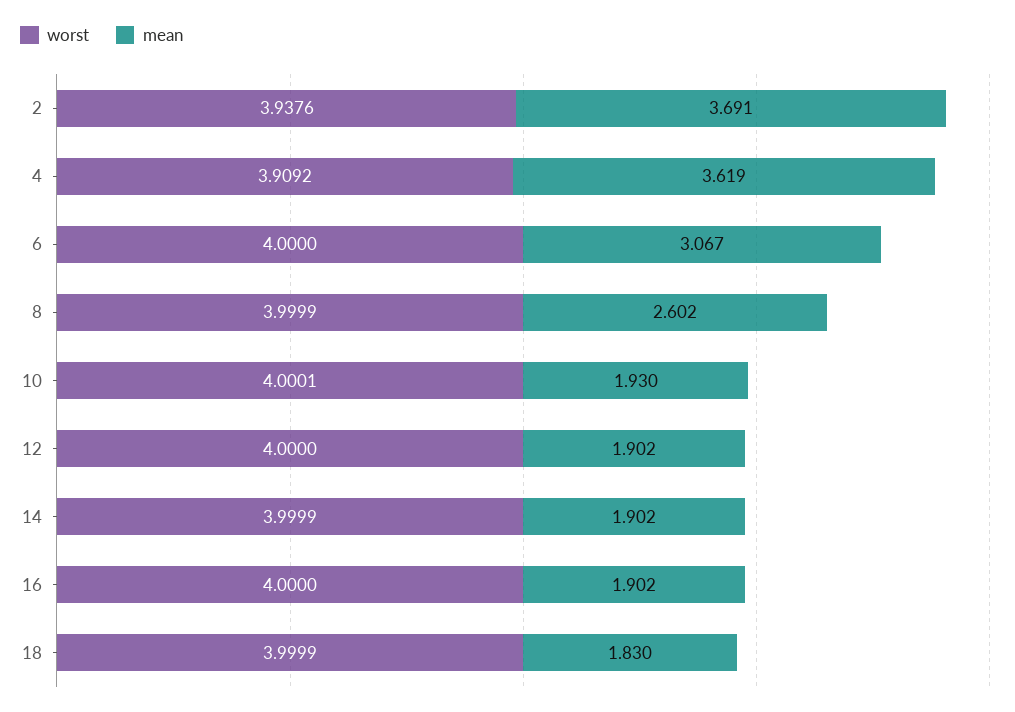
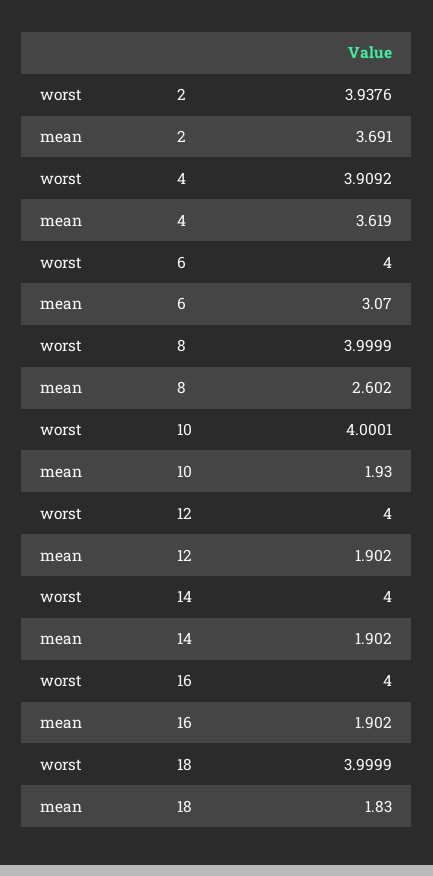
mean, 6: 3.067 -> 3.07
worst, 14: 3.9999 -> 4

